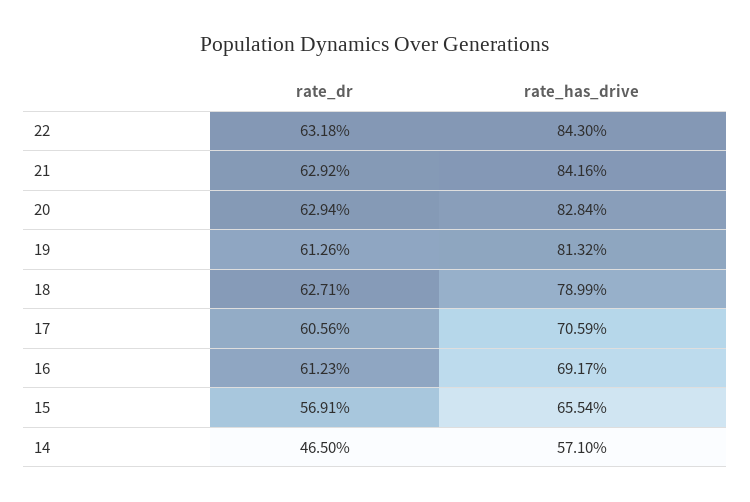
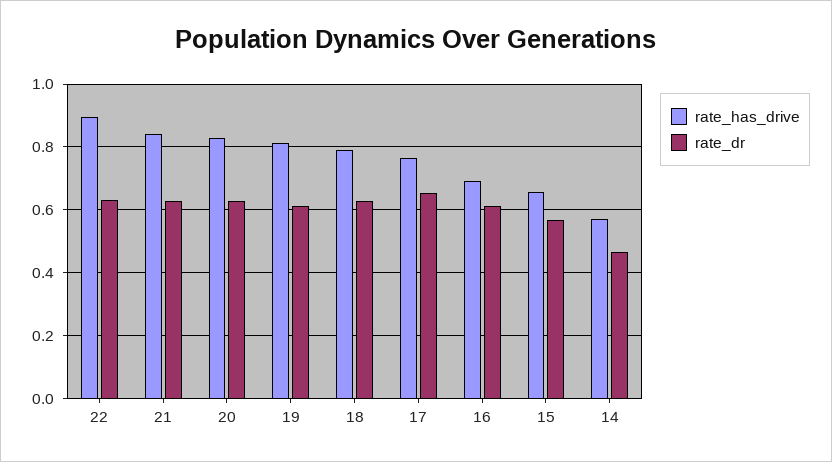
rate_has_drive, 22: 0.843 -> 0.9
rate_dr, 17: 0.6056 -> 0.66
rate_has_drive, 17: 0.7059 -> 0.76

